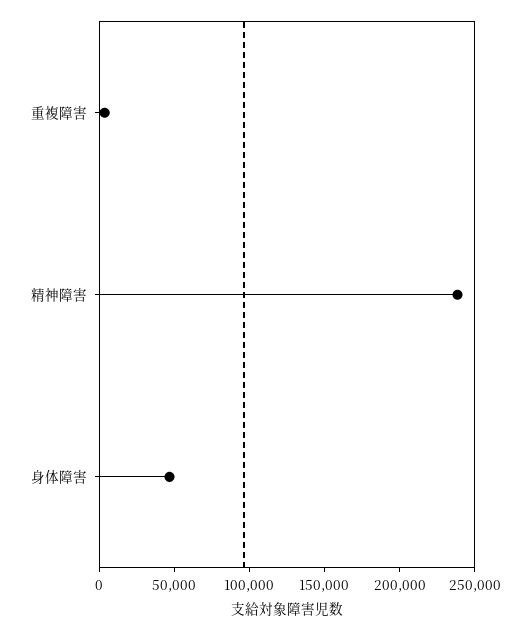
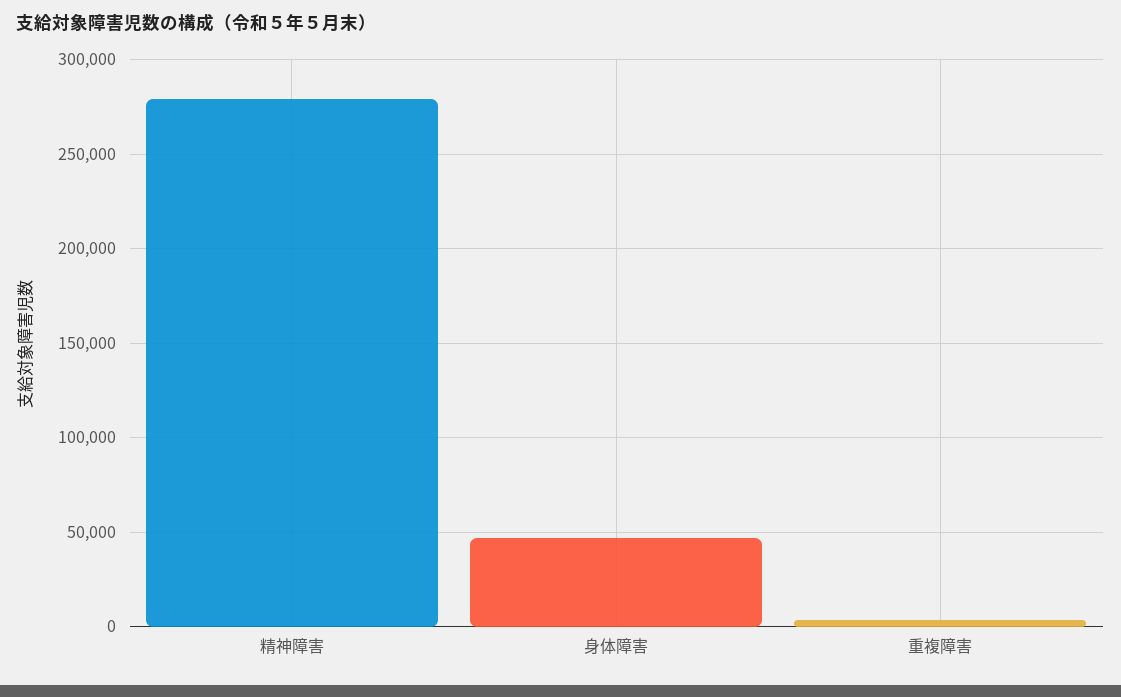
精神障害: 240000 -> 280000

